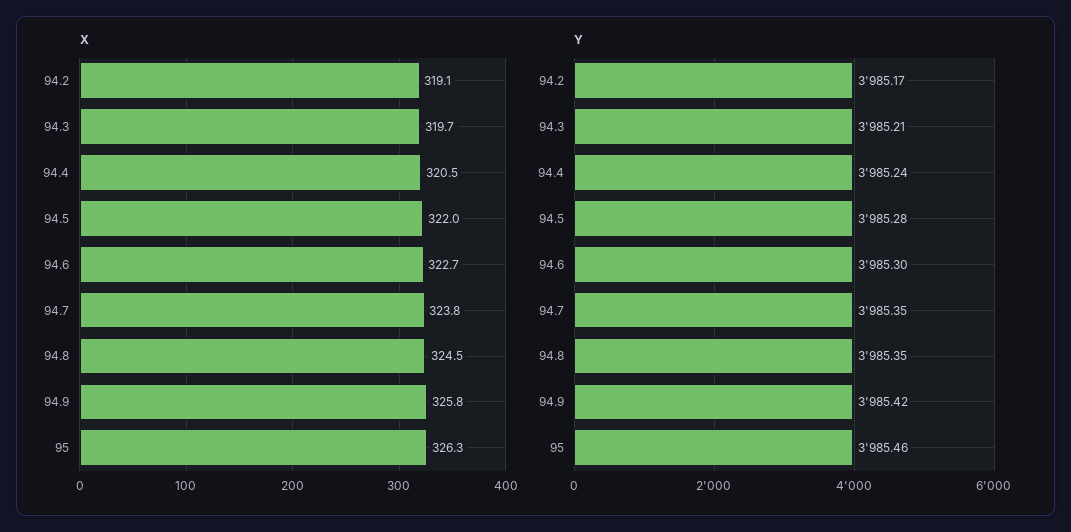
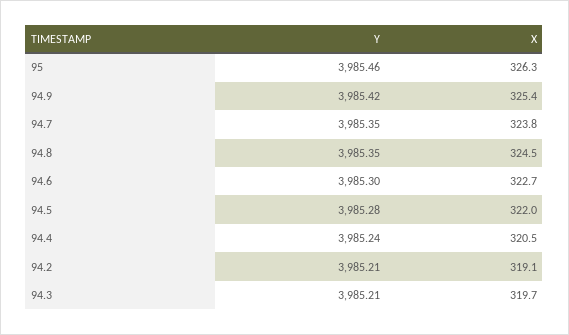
X, 94.9: 325.8 -> 325.4
Y, 94.2: 3985.17 -> 3985.21

